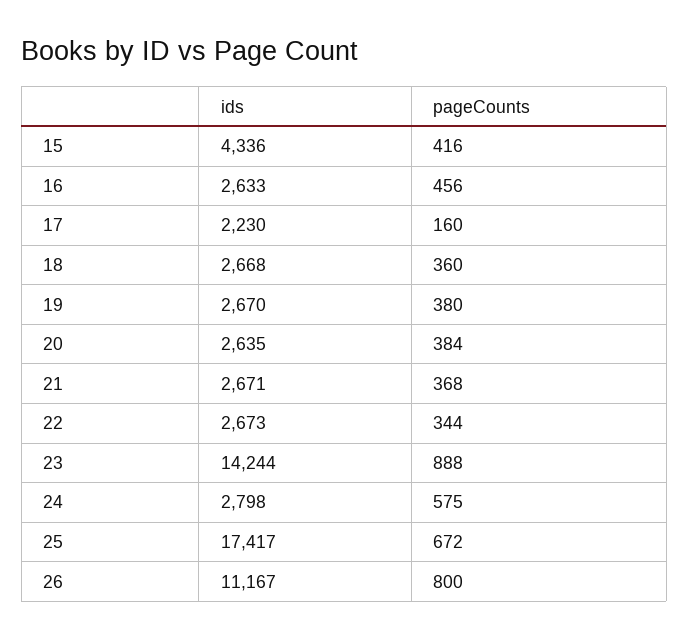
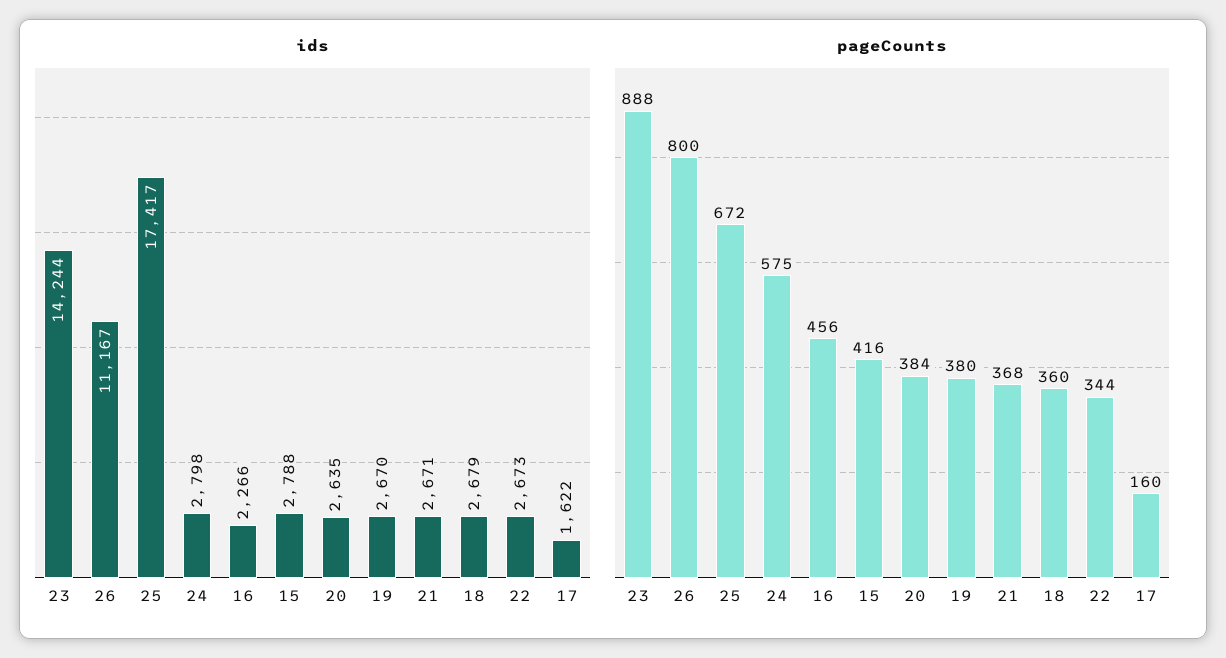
ids, 15: 4336 -> 2788
ids, 16: 2633 -> 2266
ids, 17: 2230 -> 1622
ids, 18: 2668 -> 2679

